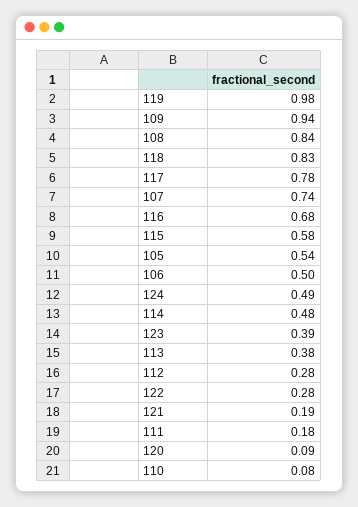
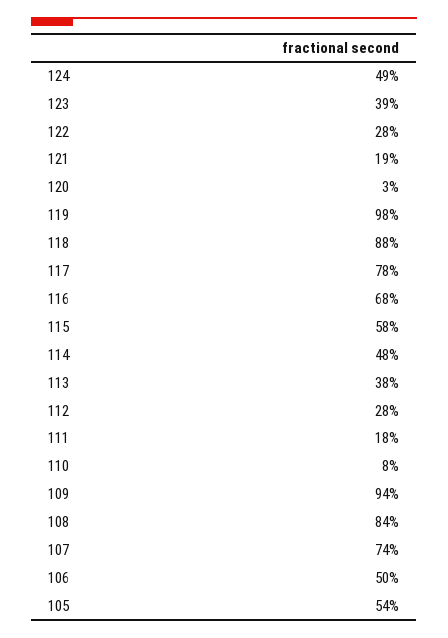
118: 0.83 -> 0.88
120: 0.09 -> 0.03

